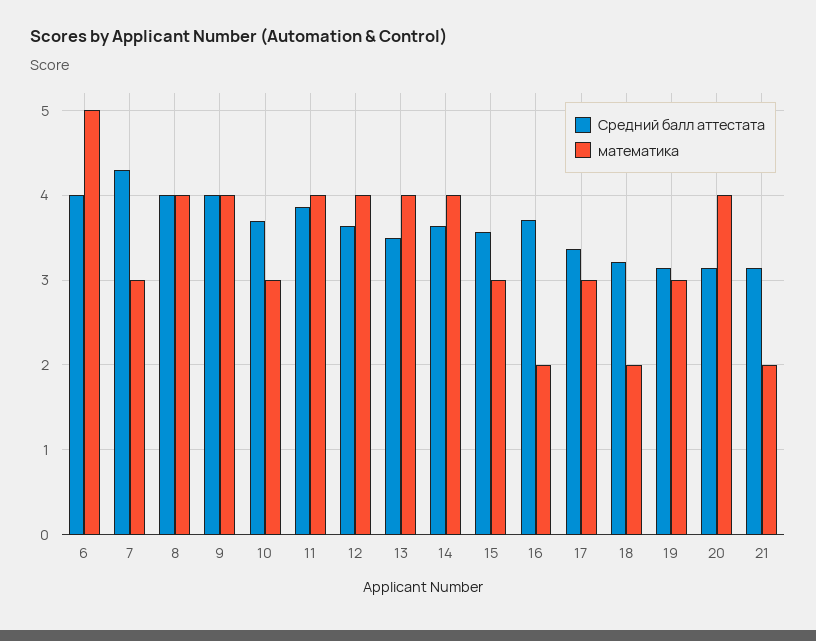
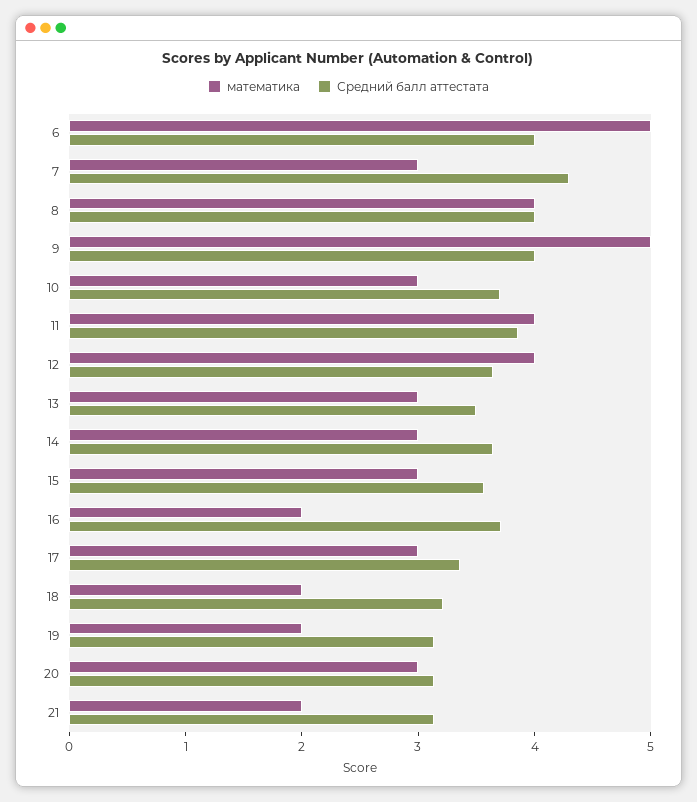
математика, 9: 4 -> 5
математика, 13: 4 -> 3
математика, 14: 4 -> 3
математика, 19: 3 -> 2
математика, 20: 4 -> 3

